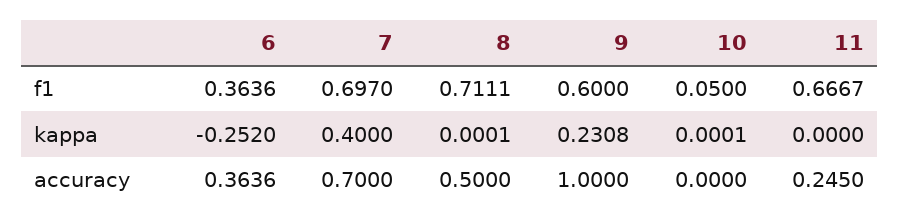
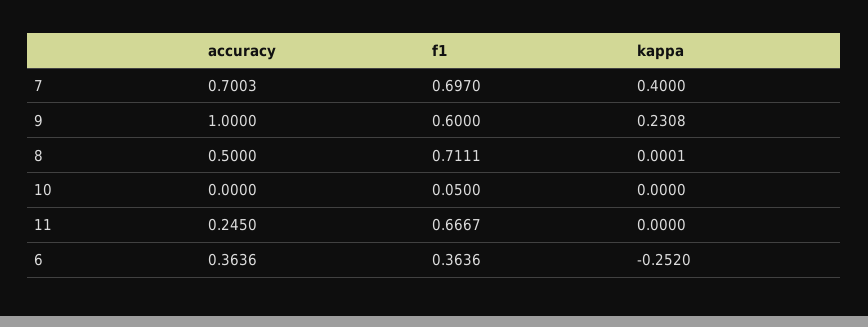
10, kappa: 0.0001 -> 0
7, accuracy: 0.7 -> 0.7003

